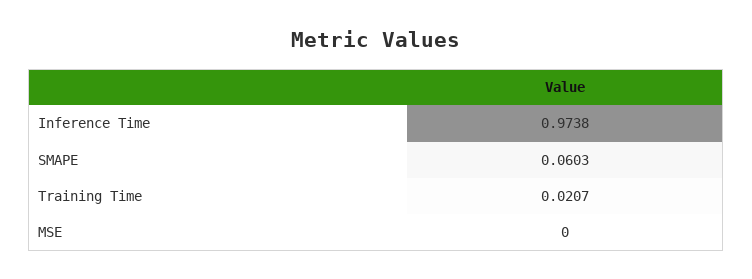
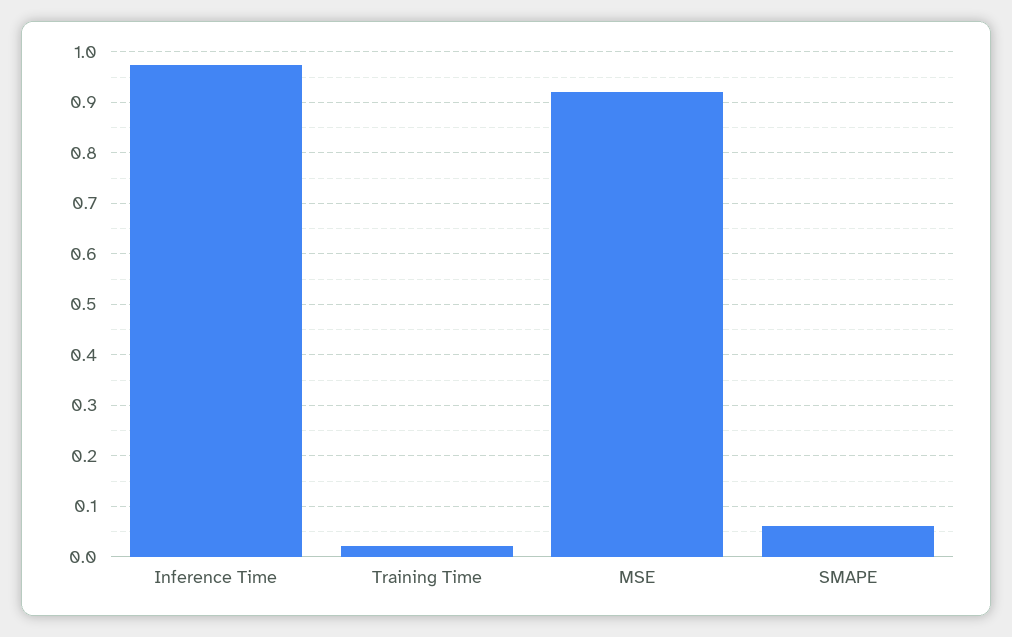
MSE: 0 -> 0.92

